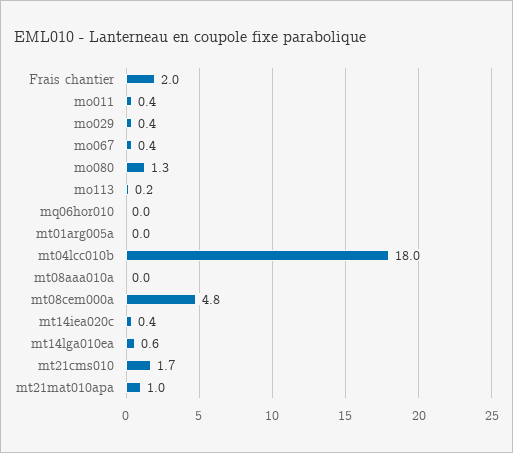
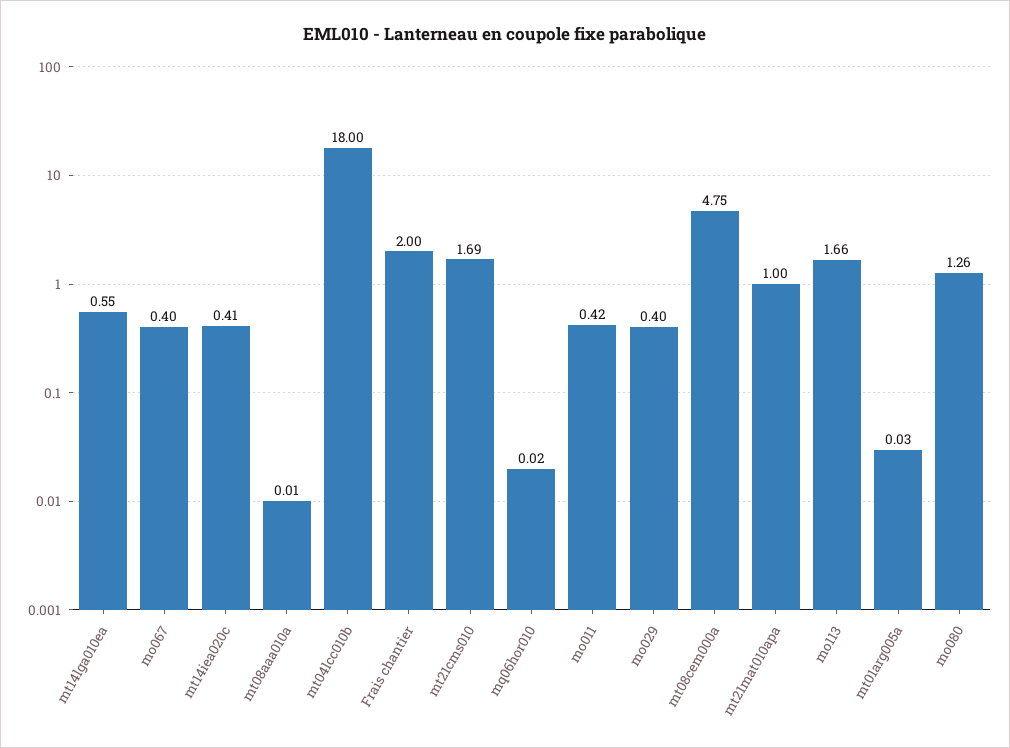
mo113: 0.2 -> 1.66

